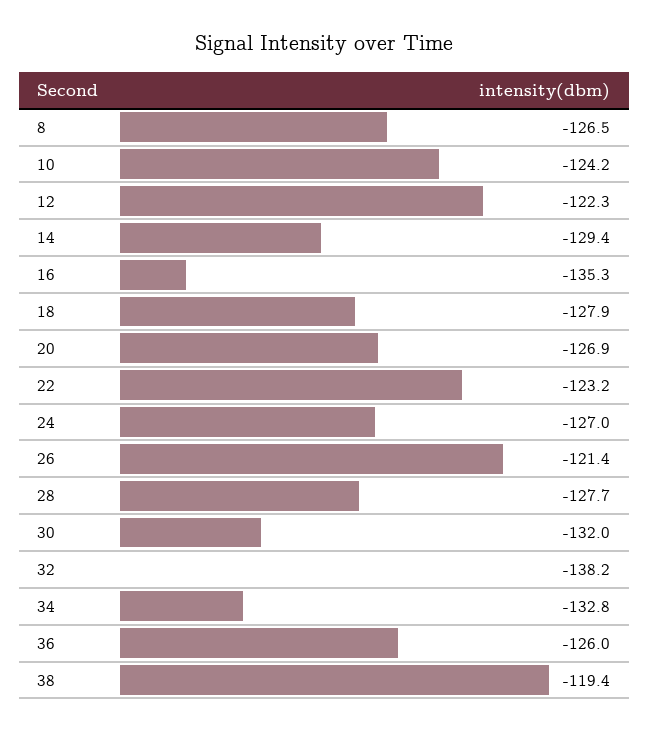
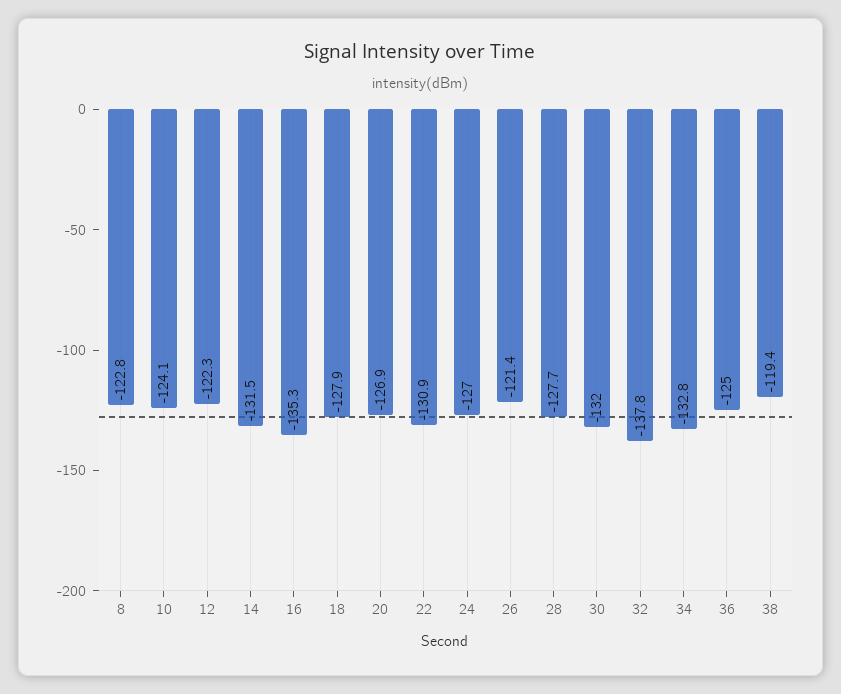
8: -126.5 -> -122.8
10: -124.2 -> -124.1
14: -129.4 -> -131.5
22: -123.2 -> -130.9
32: -138.2 -> -137.8
36: -126 -> -125

